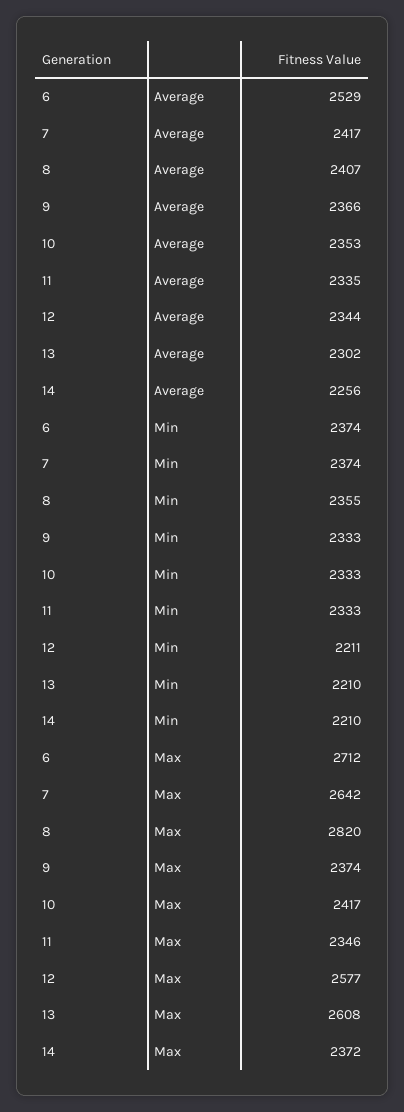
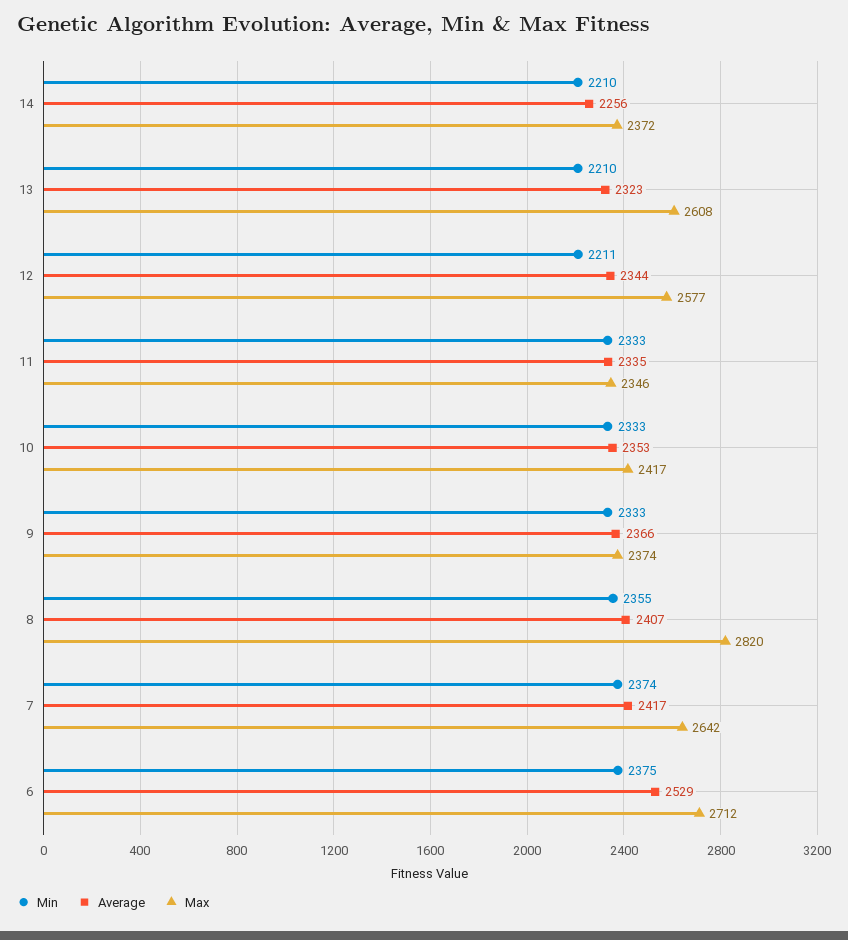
Average, 13: 2302 -> 2323
Min, 6: 2374 -> 2375

